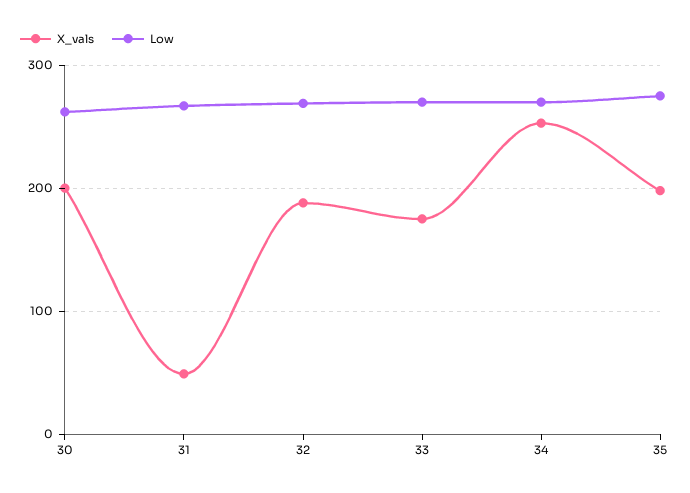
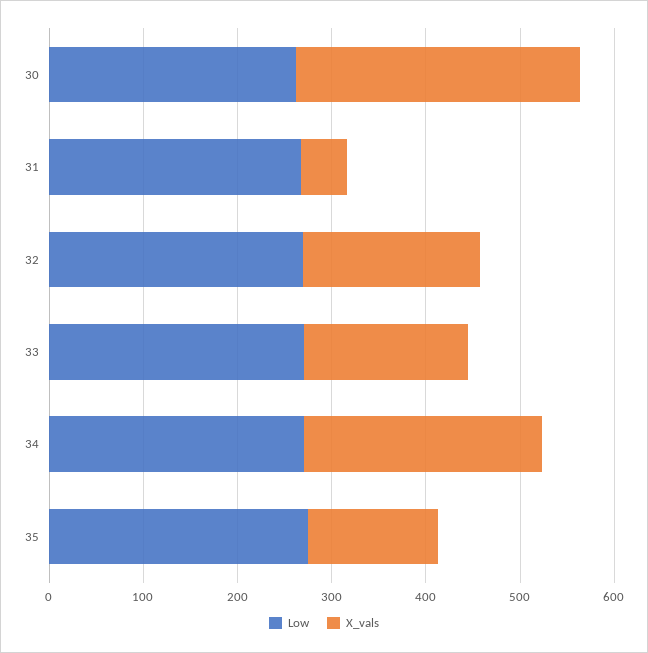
X_vals, 30: 200 -> 300
X_vals, 35: 200 -> 140

